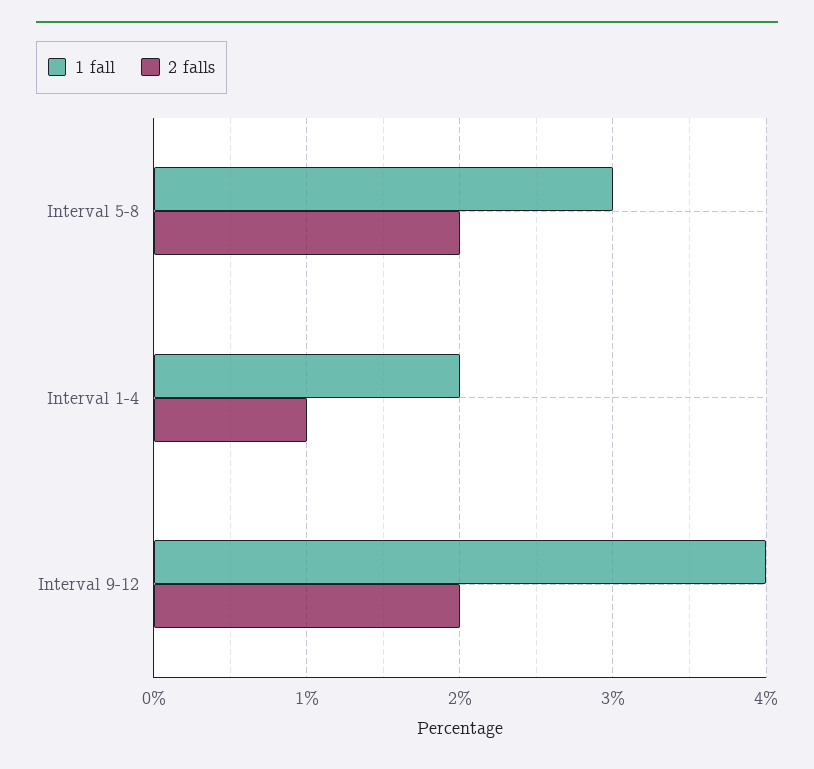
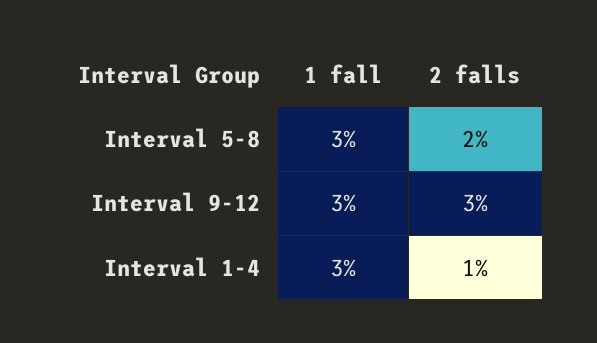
1 fall, Interval 1-4: 2 -> 3
1 fall, Interval 9-12: 4 -> 3
2 falls, Interval 9-12: 2 -> 3

